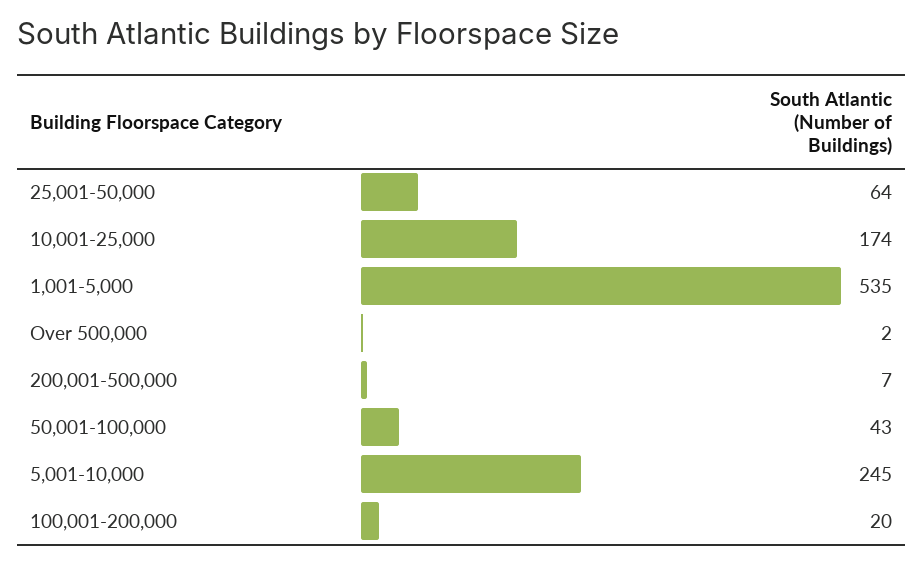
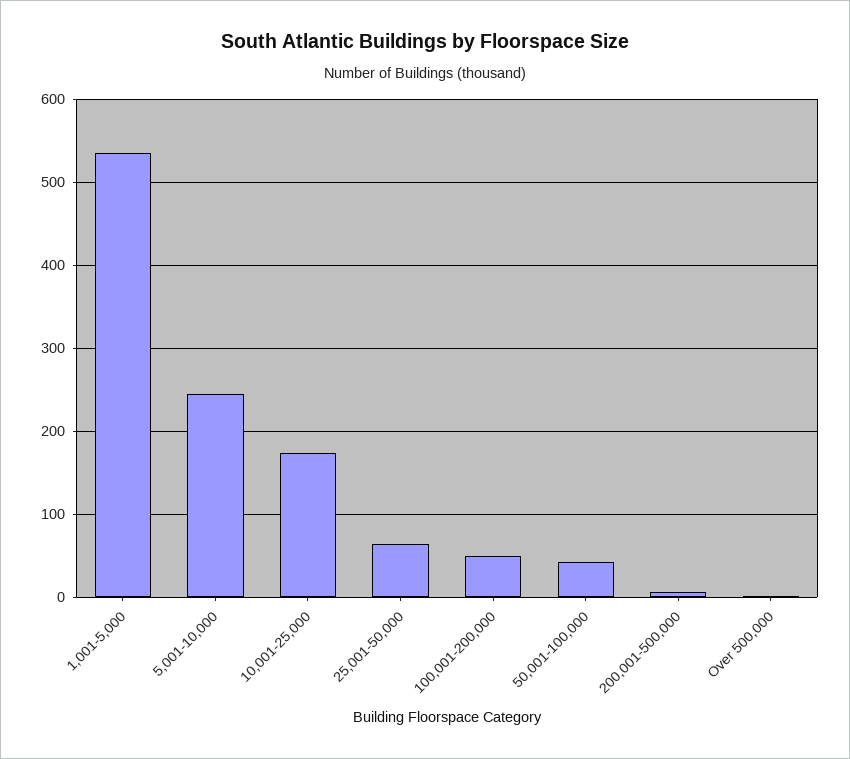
100,001-200,000: 20 -> 50

